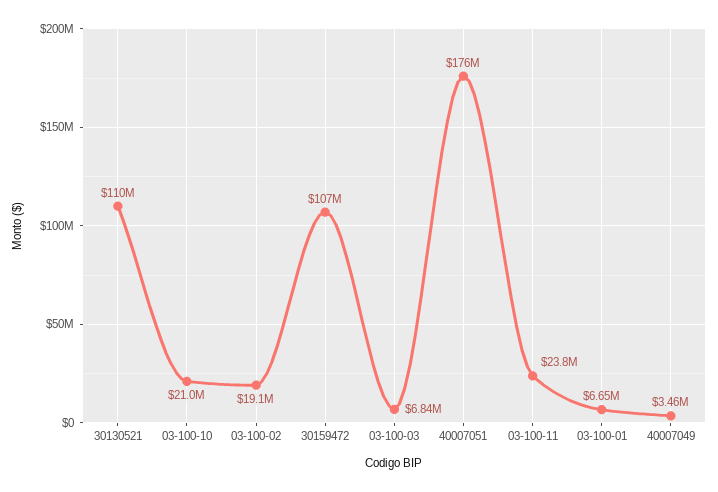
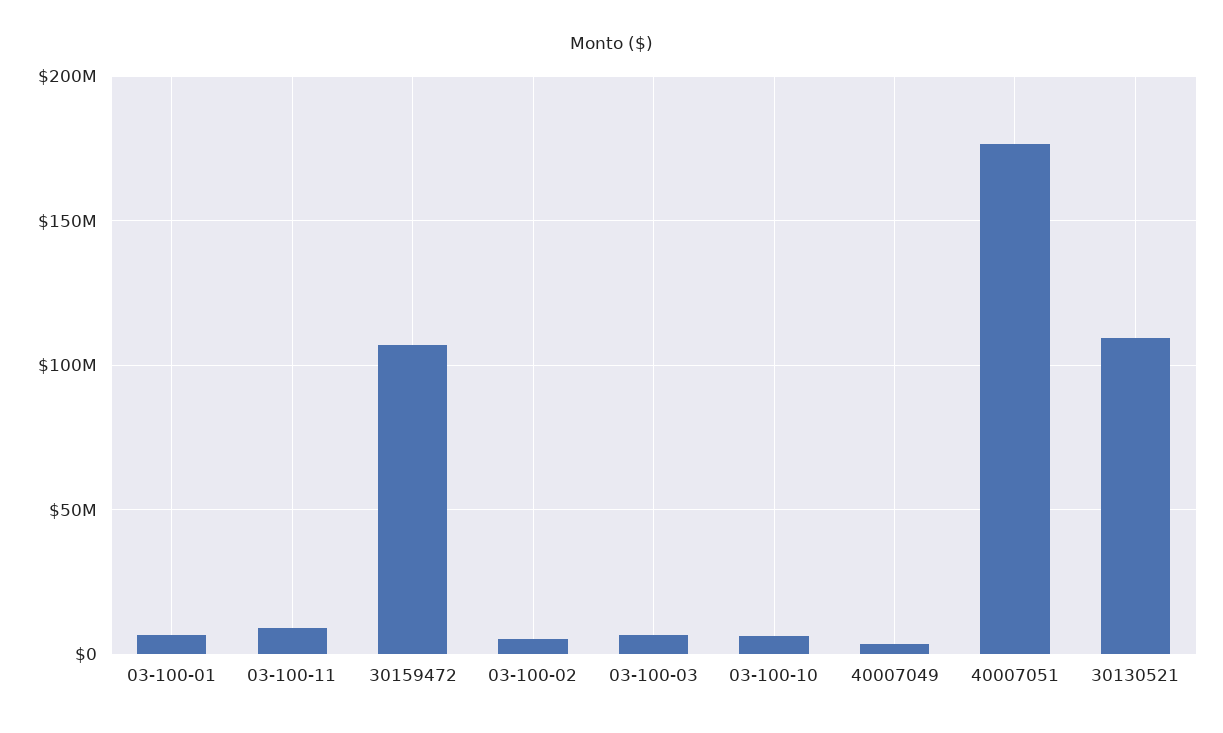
03-100-10: 21000000 -> 5000000
03-100-02: 19100000 -> 5000000
03-100-11: 23800000 -> 10000000

